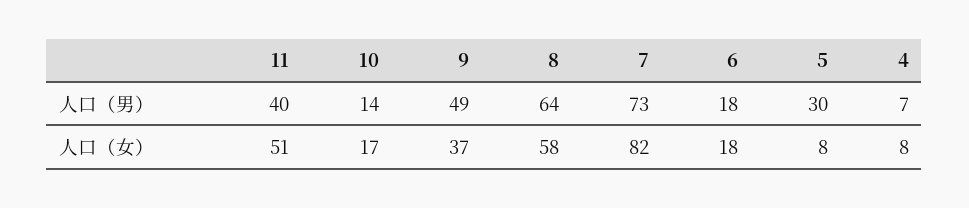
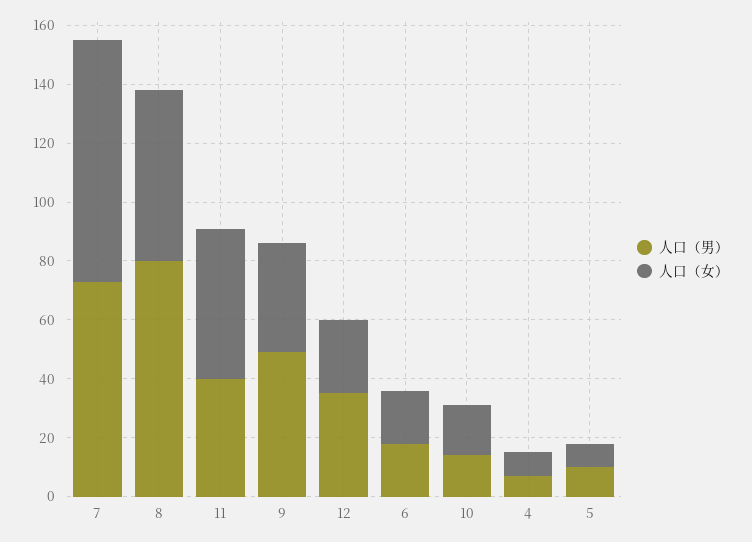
人口（男）, 8: 64 -> 80
人口（男）, 5: 30 -> 10
人口（男）, 12: none -> 35
人口（女）, 12: none -> 25

